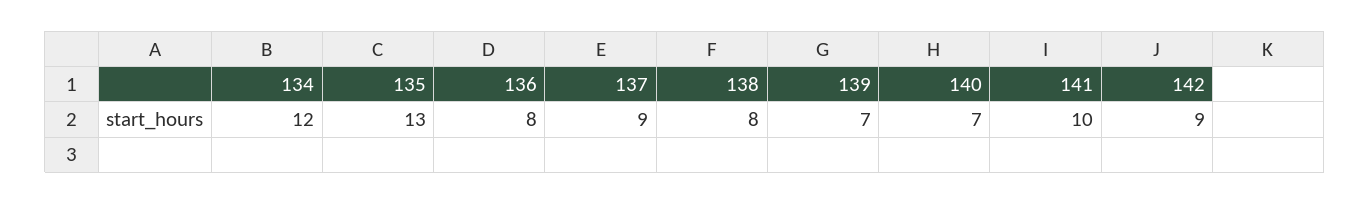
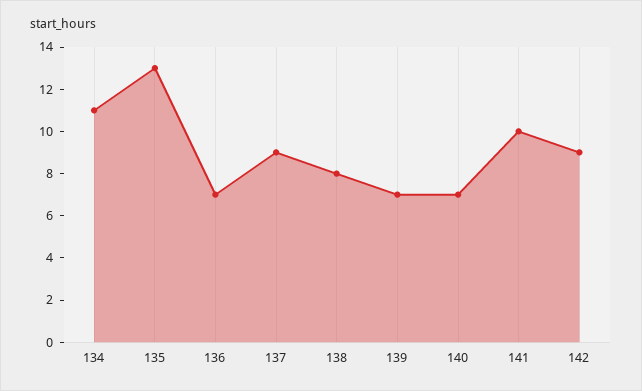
134: 12 -> 11
136: 8 -> 7

